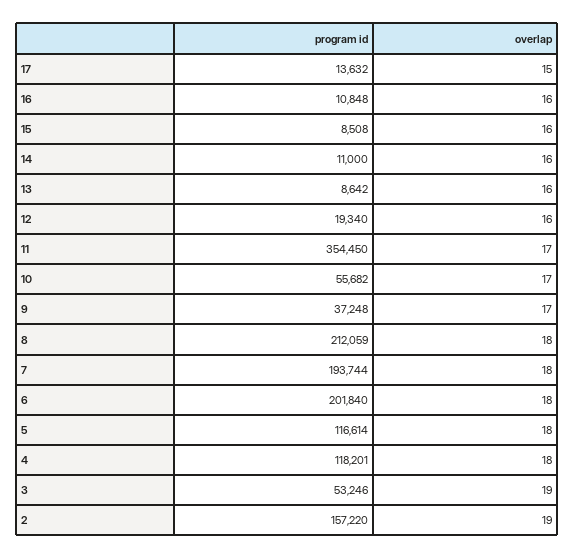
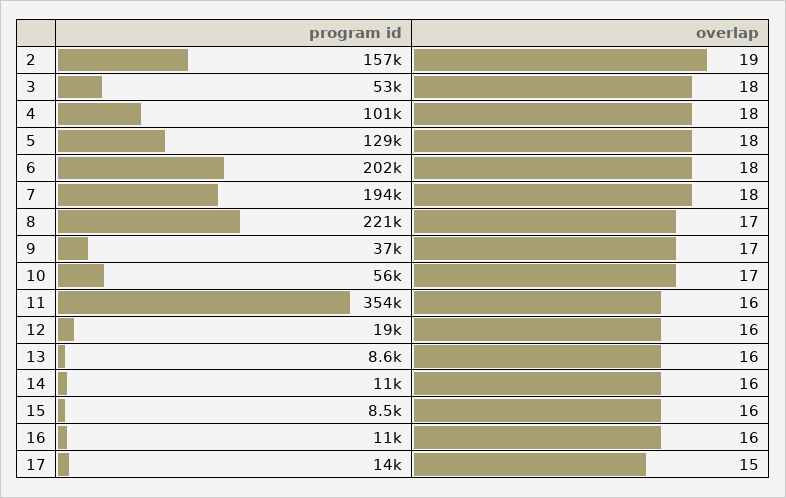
overlap, 11: 17 -> 16
program id, 8: 212059 -> 221000
overlap, 8: 18 -> 17
program id, 5: 116614 -> 129000
program id, 4: 118201 -> 101000
overlap, 3: 19 -> 18

